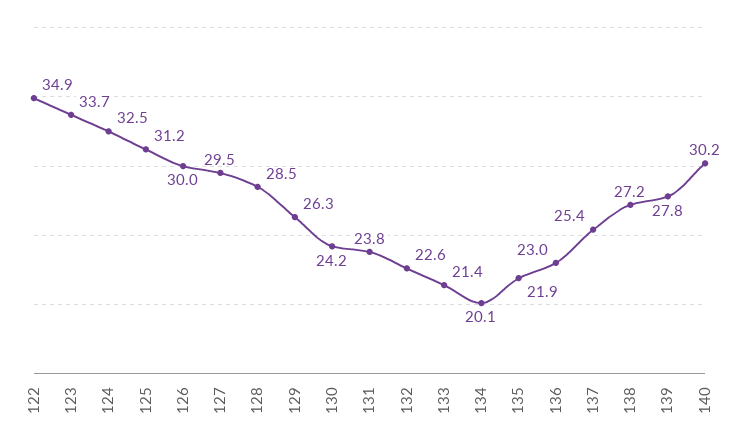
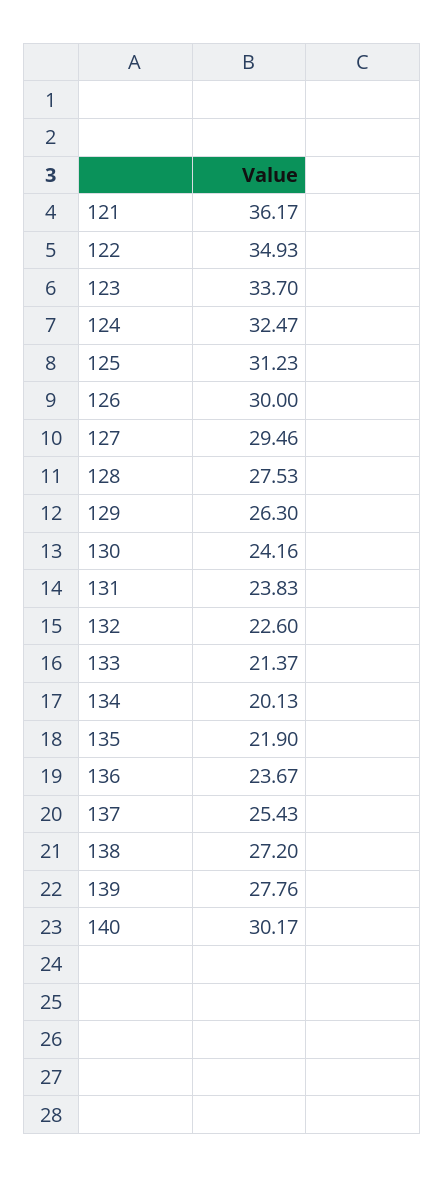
128: 28.5 -> 27.53
136: 23 -> 23.67
121: none -> 36.17

